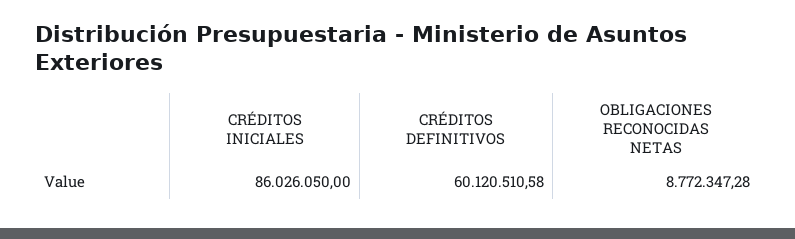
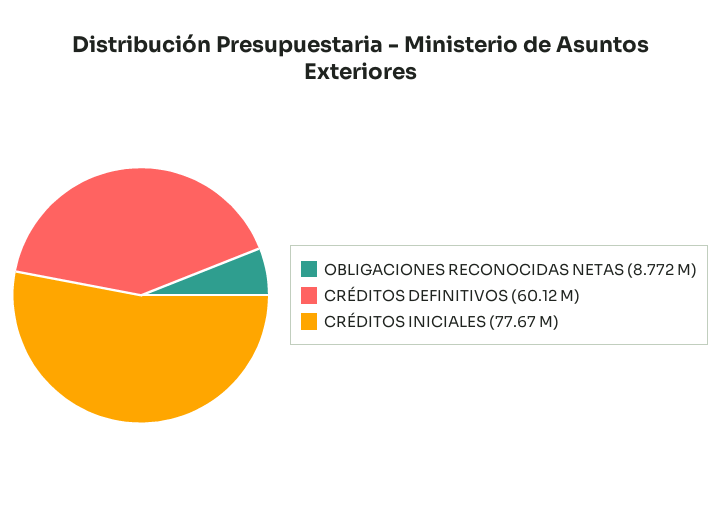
CRÉDITOS INICIALES: 86026050 -> 77670000

